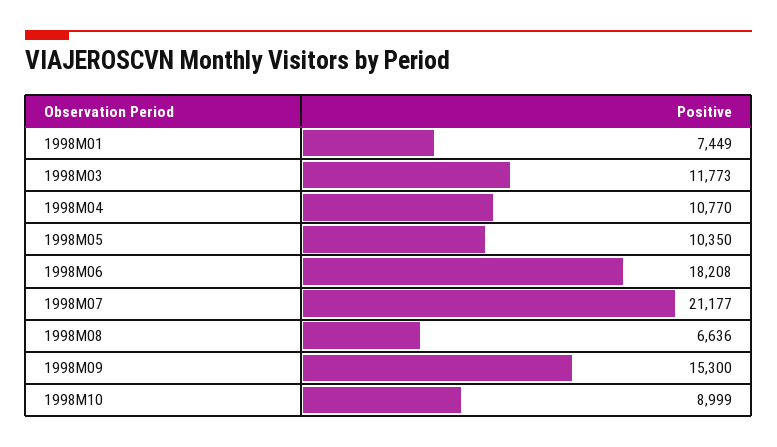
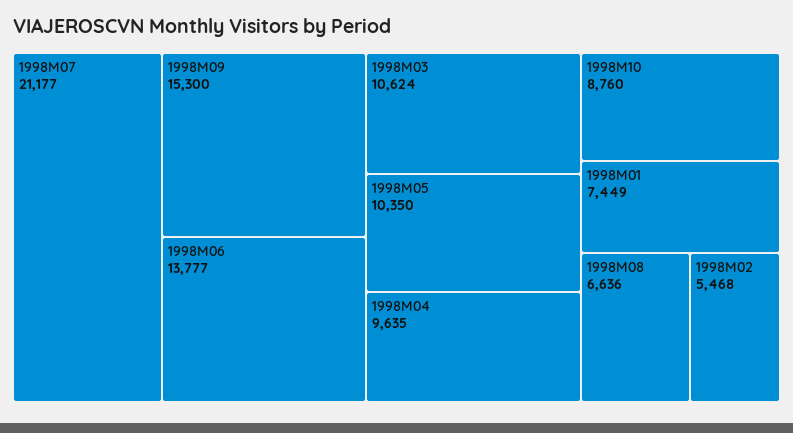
1998M03: 11773 -> 10624
1998M04: 10770 -> 9635
1998M06: 18208 -> 13777
1998M10: 8999 -> 8760
1998M02: none -> 5468

